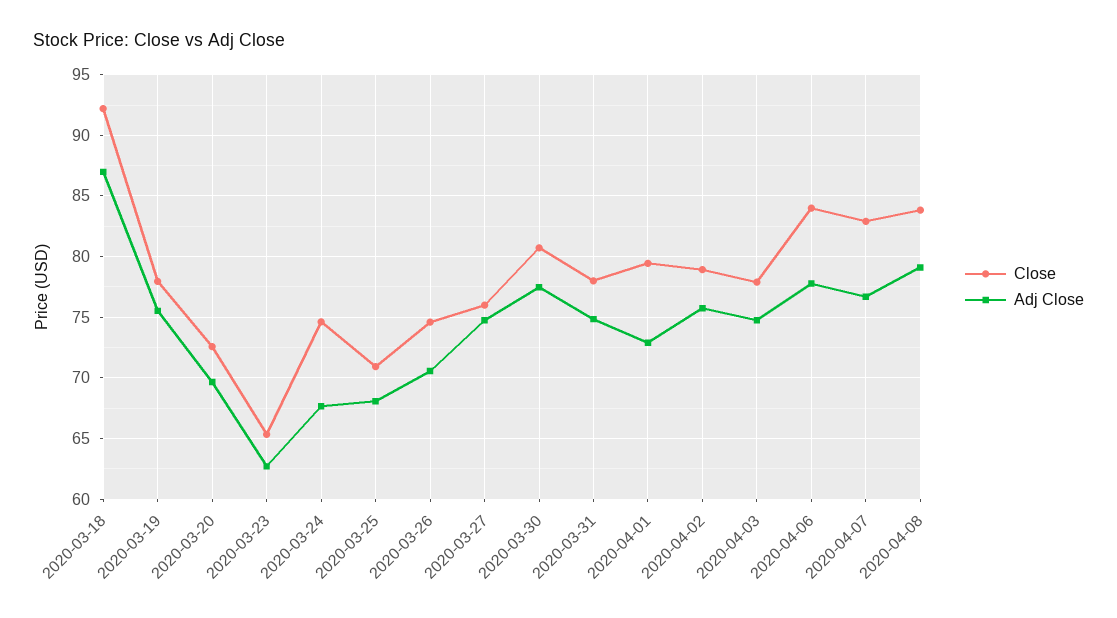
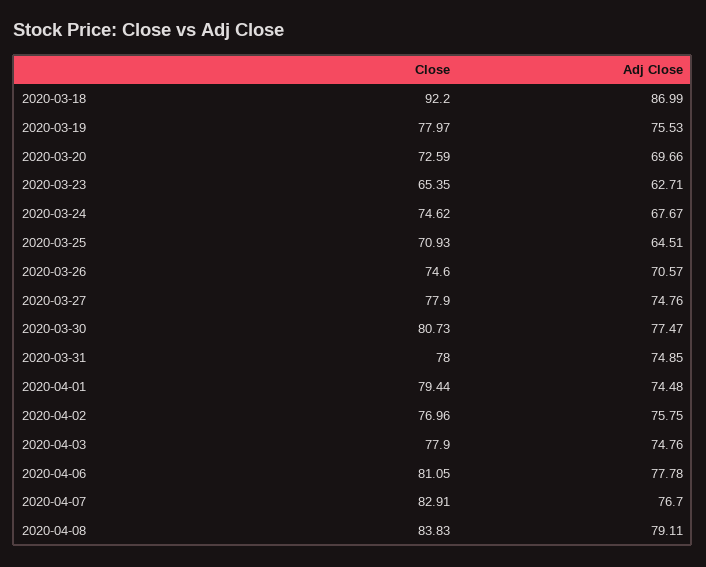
Adj Close, 2020-03-25: 68 -> 64.51
Close, 2020-03-27: 76 -> 77.9
Adj Close, 2020-04-01: 73 -> 74.48
Close, 2020-04-02: 79 -> 76.96
Close, 2020-04-06: 84 -> 81.05

